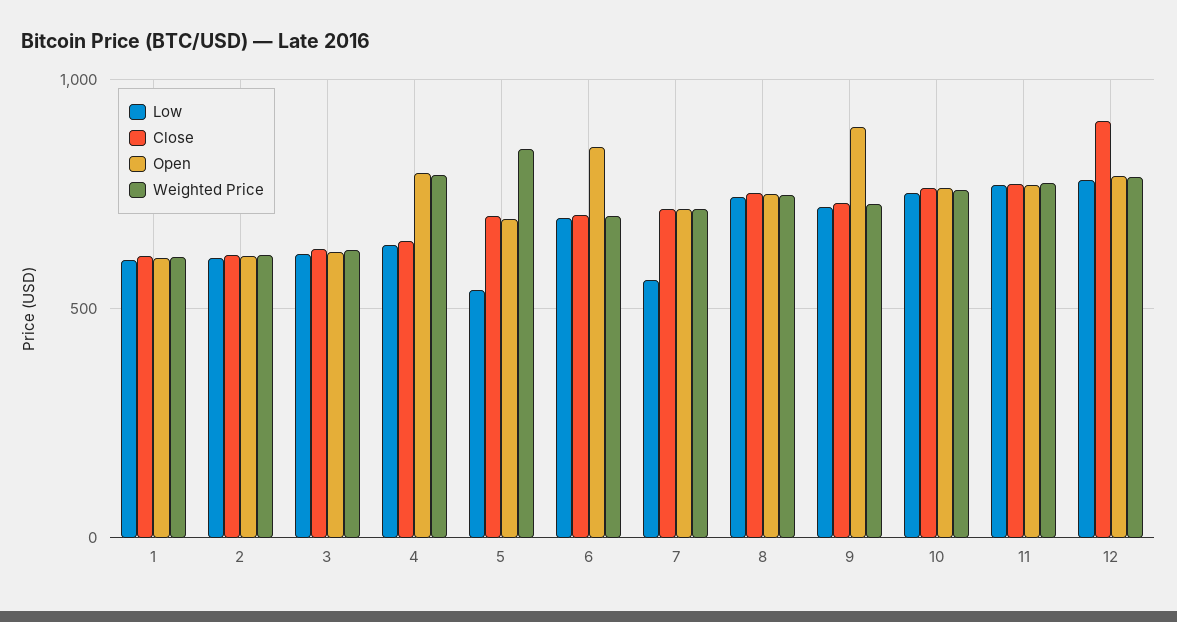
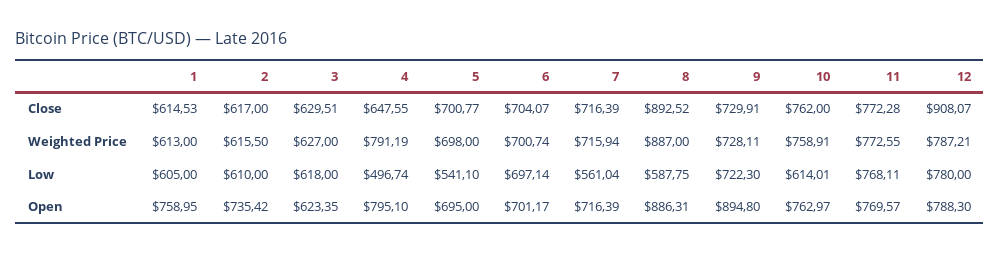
Open, 1: 600 -> 758.95
Open, 2: 600 -> 735.42
Low, 4: 650 -> 496.74
Weighted Price, 5: 850 -> 698
Open, 6: 850 -> 701.17
Low, 8: 750 -> 587.75
Close, 8: 750 -> 892.52
Open, 8: 750 -> 886.31
Weighted Price, 8: 750 -> 887
Low, 10: 750 -> 614.01

